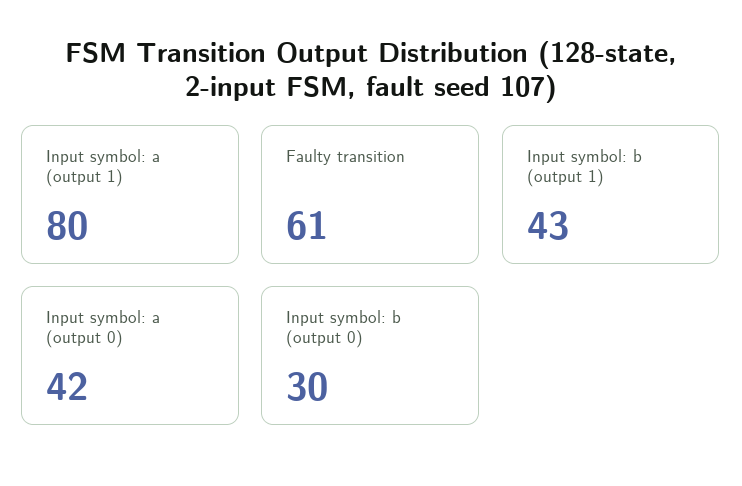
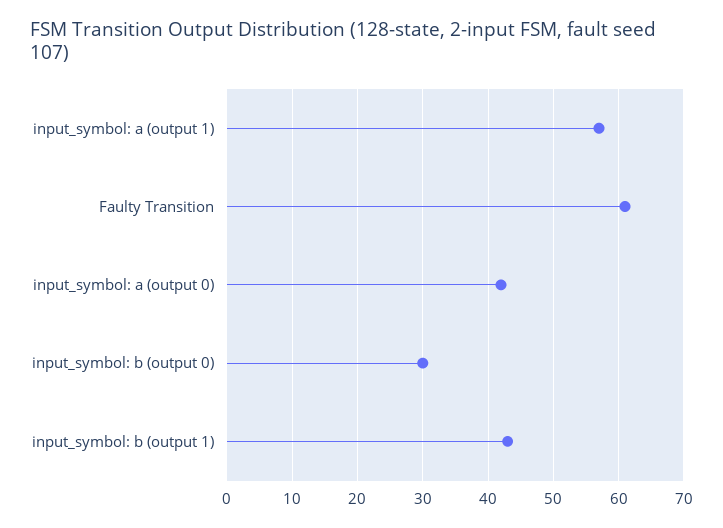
Input symbol: a (output 1): 80 -> 57

